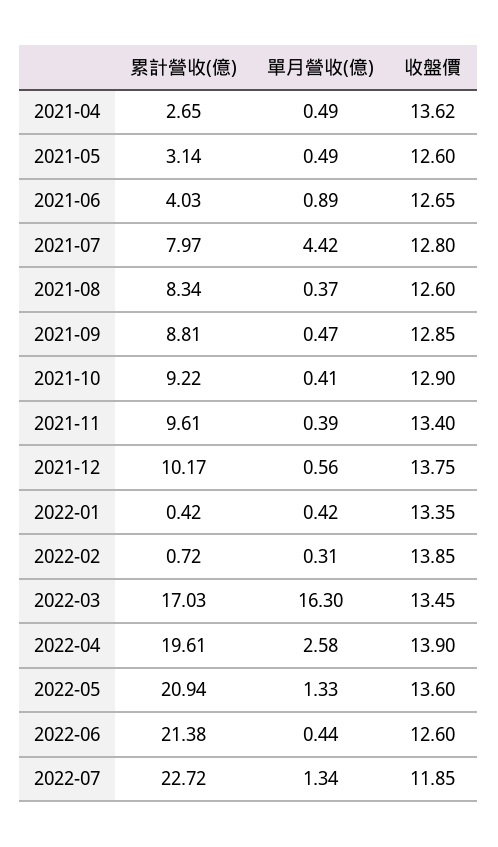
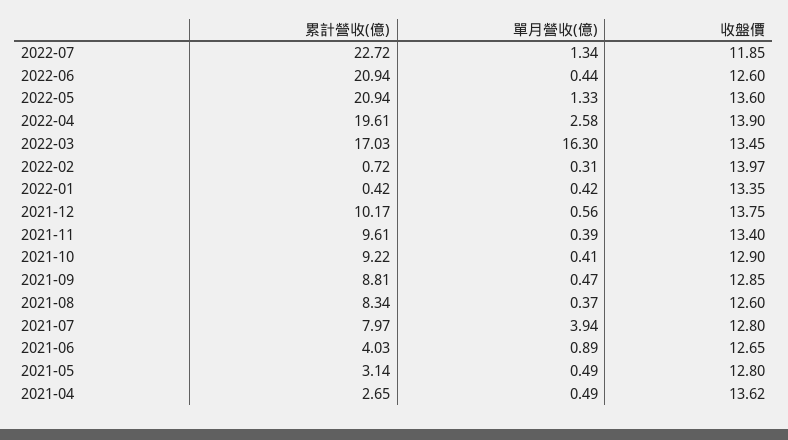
收盤價, 2021-05: 12.6 -> 12.8
單月營收(億), 2021-07: 4.42 -> 3.94
收盤價, 2022-02: 13.85 -> 13.97
累計營收(億), 2022-06: 21.38 -> 20.94

